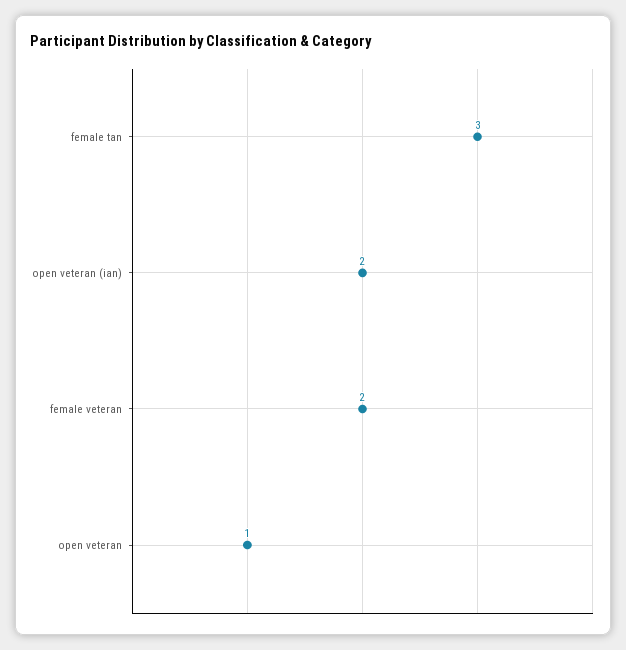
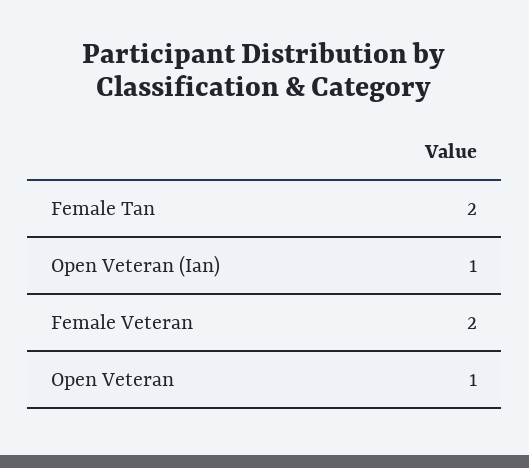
female tan: 3 -> 2
open veteran (ian): 2 -> 1

